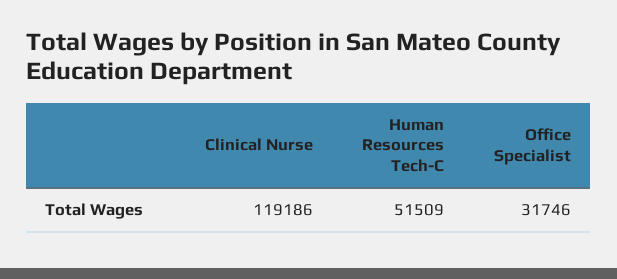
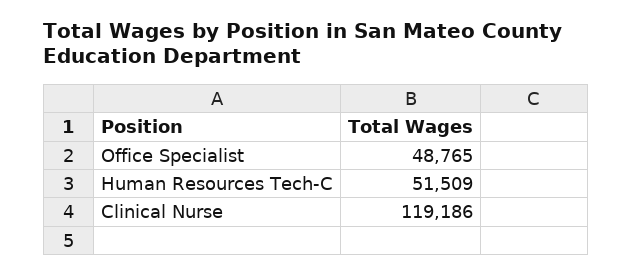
Office Specialist: 31746 -> 48765

